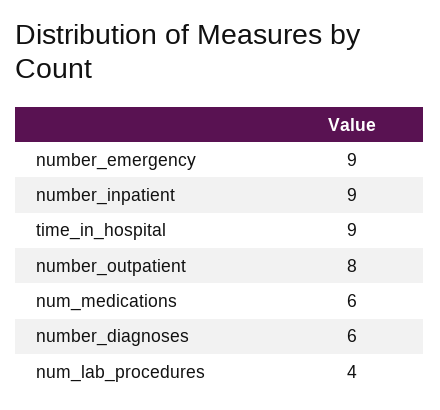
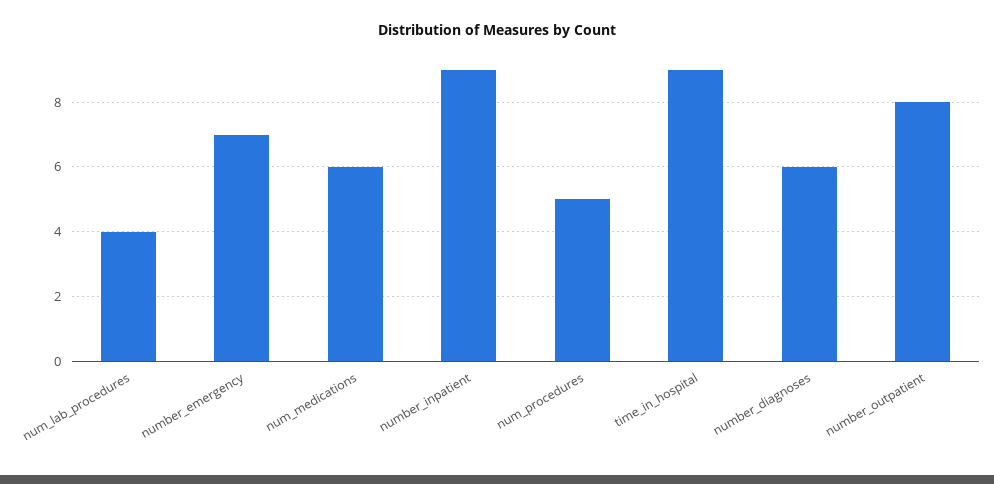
number_emergency: 9 -> 7
num_procedures: none -> 5

